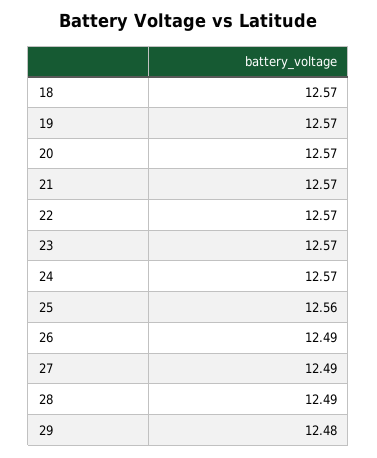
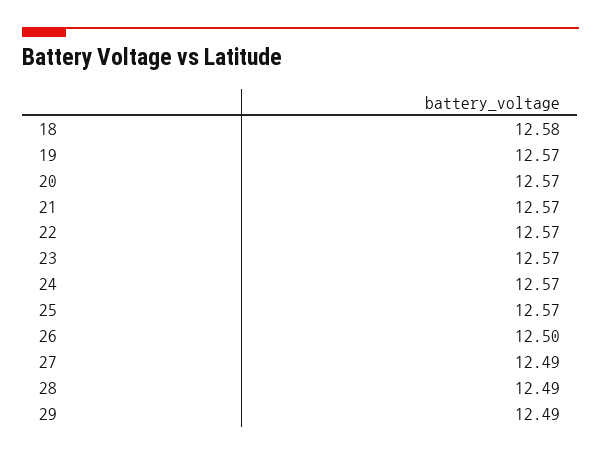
18: 12.57 -> 12.58
25: 12.56 -> 12.57
26: 12.49 -> 12.5
29: 12.48 -> 12.49

